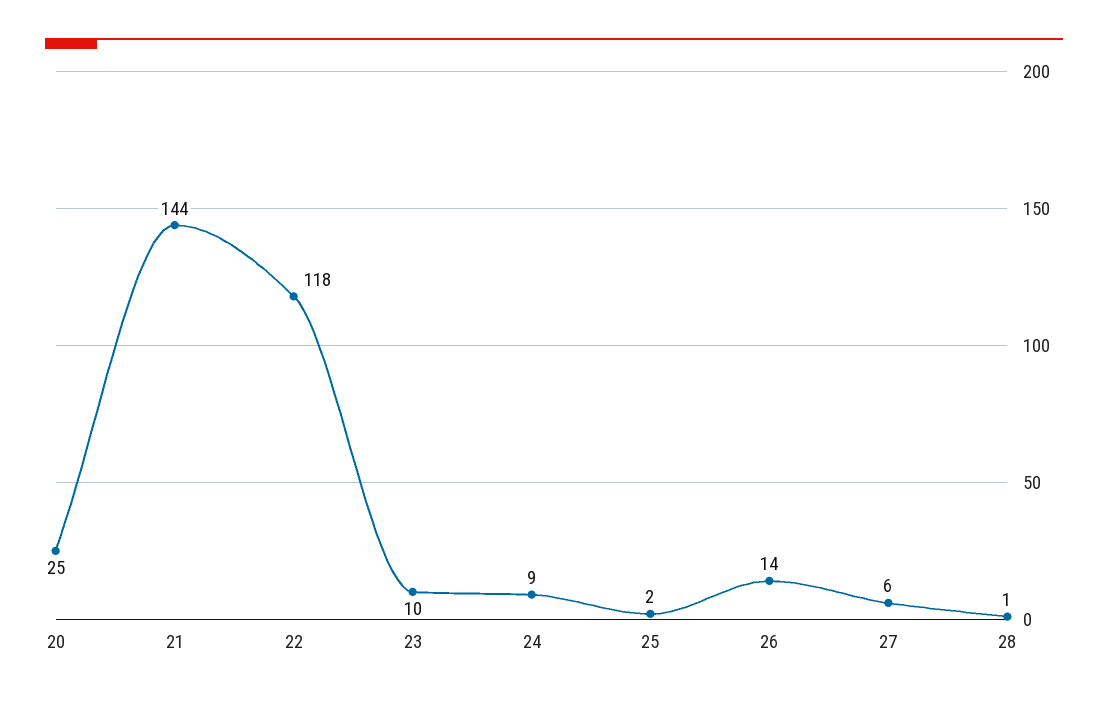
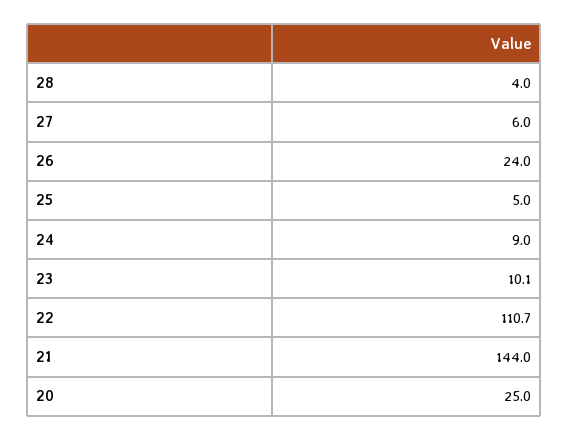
22: 118 -> 110.7
25: 2 -> 5
26: 14 -> 24
28: 1 -> 4

